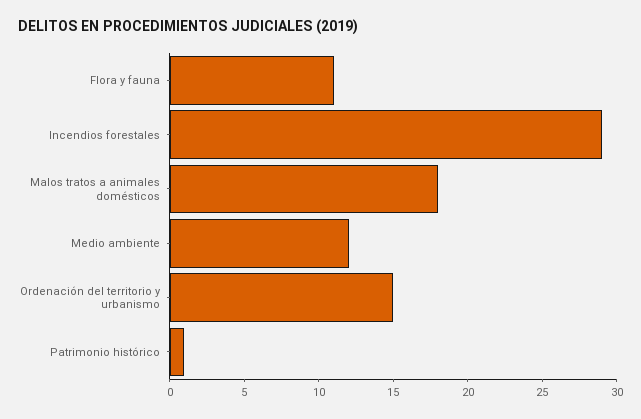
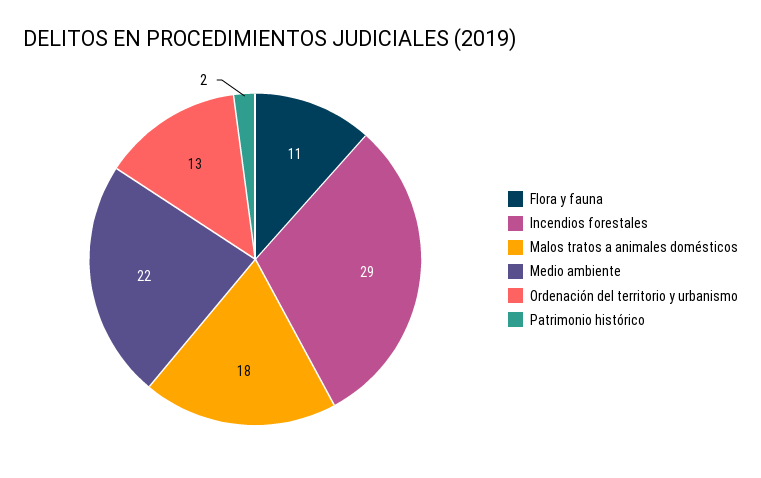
Medio ambiente: 12 -> 22
Ordenación del territorio y urbanismo: 15 -> 13
Patrimonio histórico: 1 -> 2

